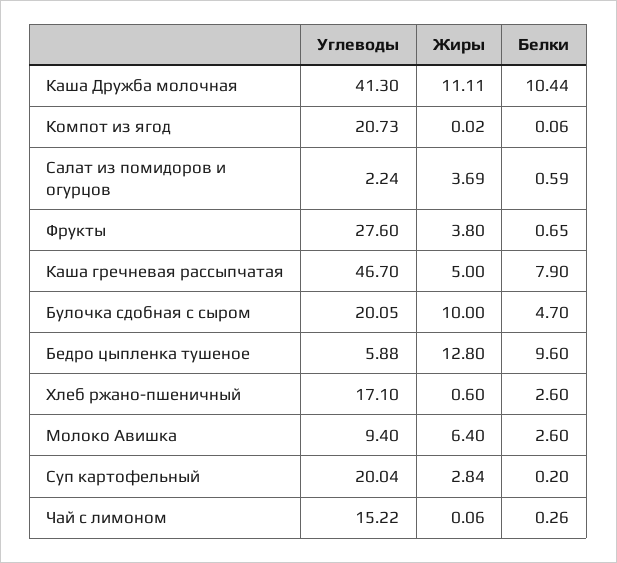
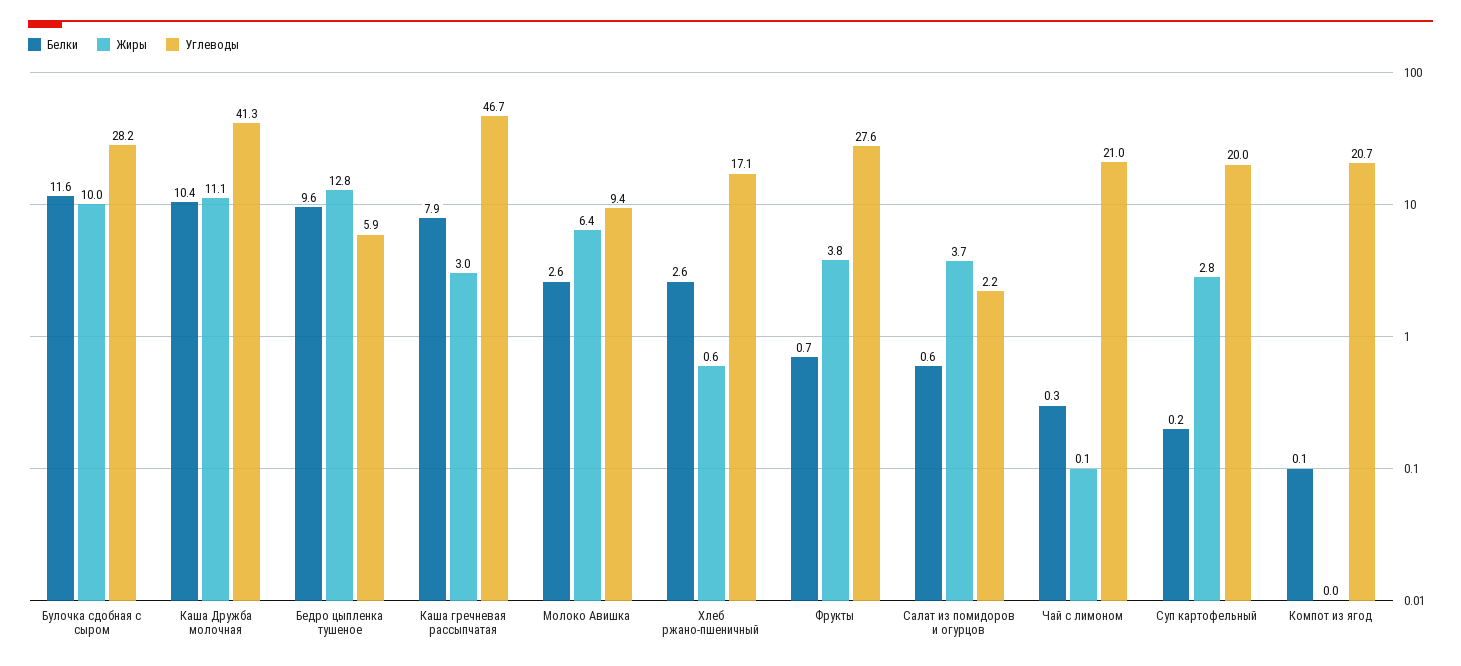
Жиры, Каша гречневая рассыпчатая: 5 -> 3
Углеводы, Булочка сдобная с сыром: 20.05 -> 28.2
Белки, Булочка сдобная с сыром: 4.7 -> 11.6
Углеводы, Чай с лимоном: 15.22 -> 21

